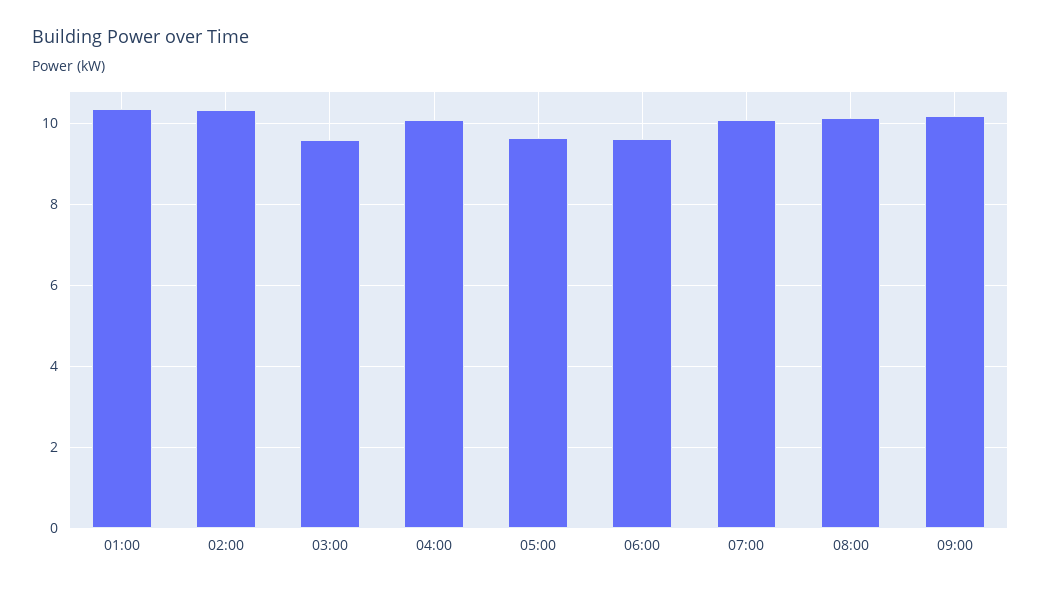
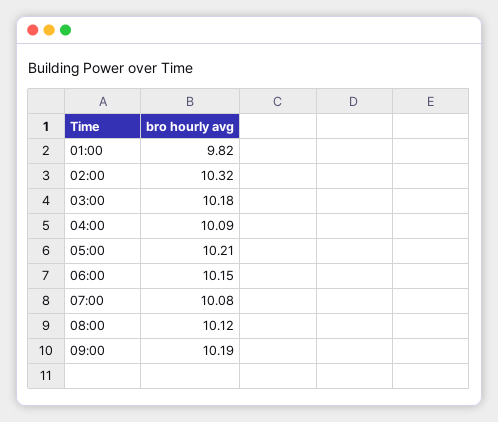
01:00: 10.4 -> 9.82
03:00: 9.6 -> 10.18
05:00: 9.6 -> 10.21
06:00: 9.6 -> 10.15

